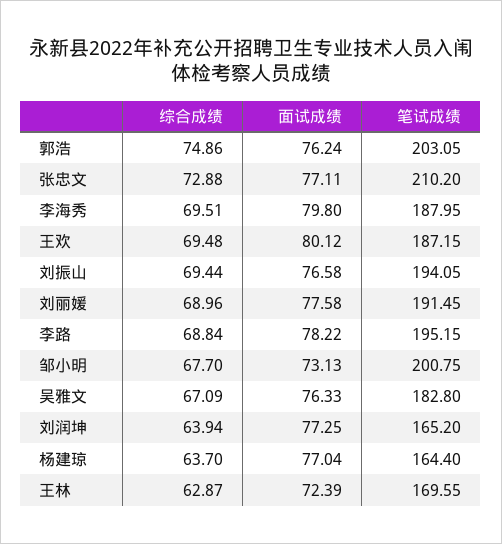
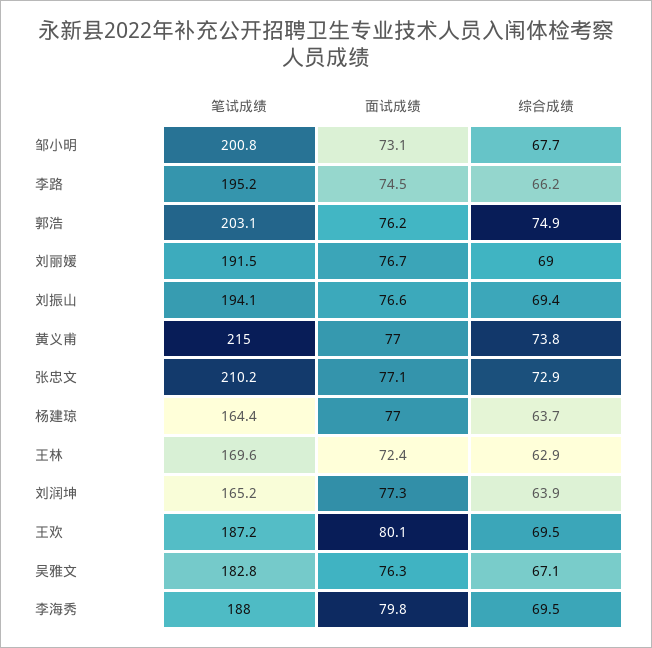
面试成绩, 刘丽媛: 77.58 -> 76.7
综合成绩, 李路: 68.84 -> 66.2
面试成绩, 李路: 78.22 -> 74.5
笔试成绩, 黄义甫: none -> 215
面试成绩, 黄义甫: none -> 77
综合成绩, 黄义甫: none -> 73.8

